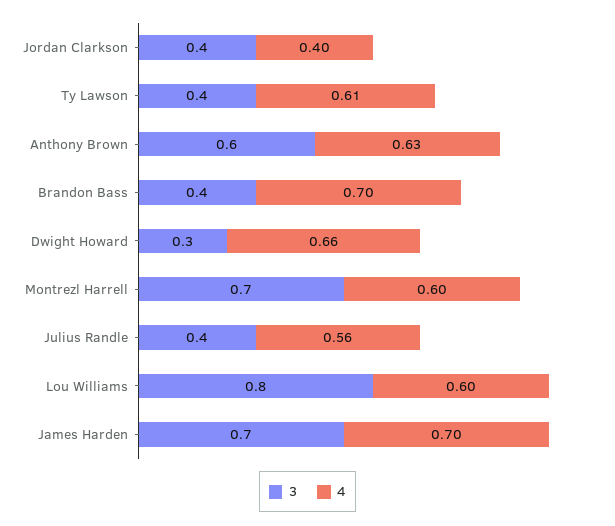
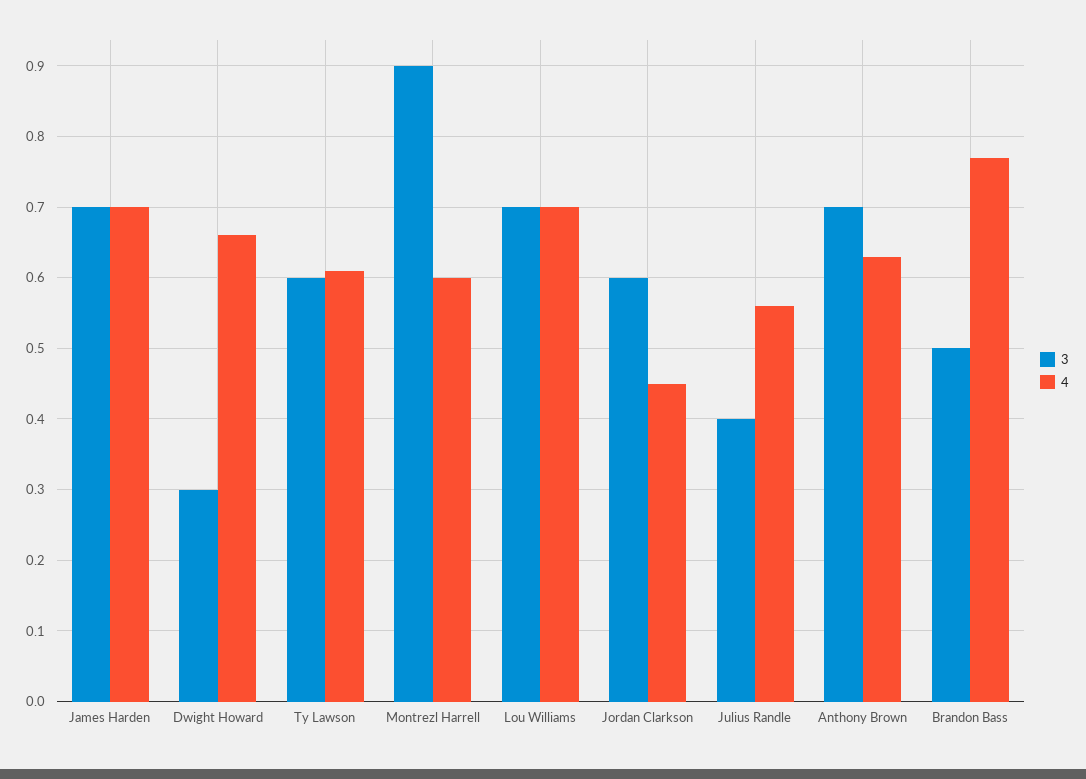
3, Jordan Clarkson: 0.4 -> 0.6
4, Jordan Clarkson: 0.4 -> 0.45
3, Ty Lawson: 0.4 -> 0.6
3, Anthony Brown: 0.6 -> 0.7
3, Brandon Bass: 0.4 -> 0.5
4, Brandon Bass: 0.7 -> 0.77
3, Montrezl Harrell: 0.7 -> 0.9
3, Lou Williams: 0.8 -> 0.7
4, Lou Williams: 0.6 -> 0.7

